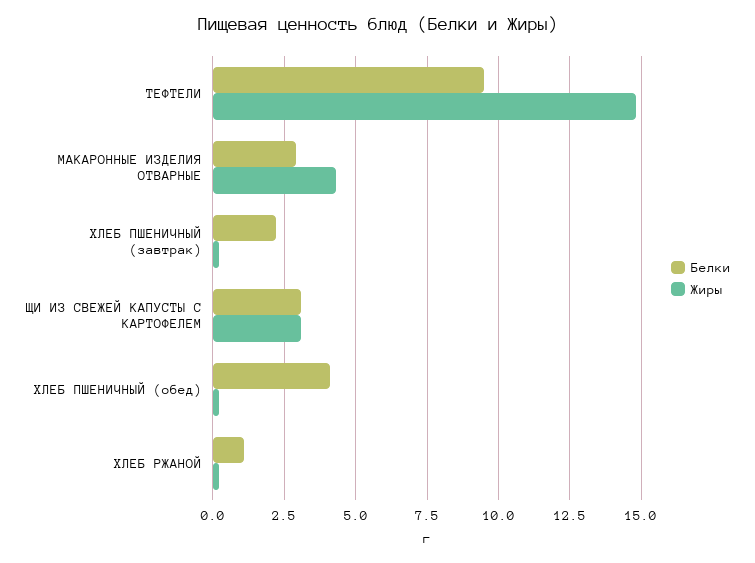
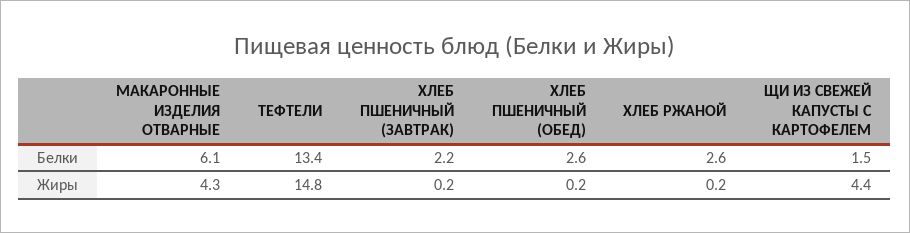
Белки, ТЕФТЕЛИ: 9.5 -> 13.4
Белки, МАКАРОННЫЕ ИЗДЕЛИЯ ОТВАРНЫЕ: 3 -> 6.1
Белки, ЩИ ИЗ СВЕЖЕЙ КАПУСТЫ С КАРТОФЕЛЕМ: 3 -> 1.5
Жиры, ЩИ ИЗ СВЕЖЕЙ КАПУСТЫ С КАРТОФЕЛЕМ: 3 -> 4.4
Белки, ХЛЕБ ПШЕНИЧНЫЙ (обед): 4 -> 2.6
Белки, ХЛЕБ РЖАНОЙ: 1 -> 2.6

